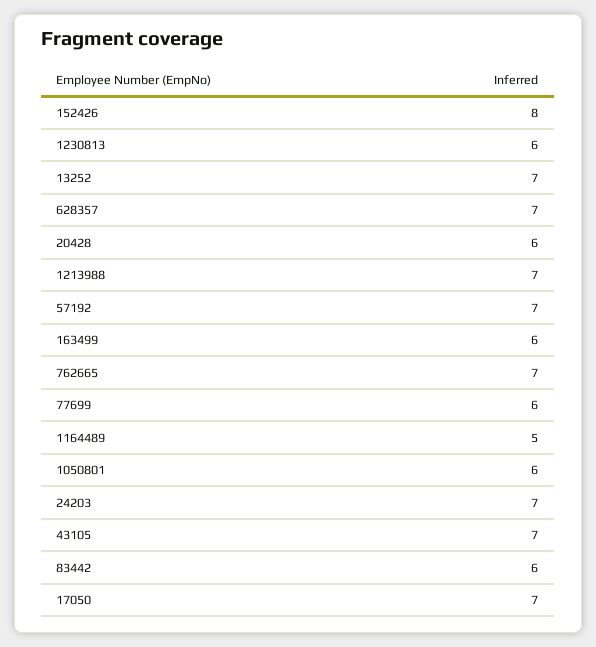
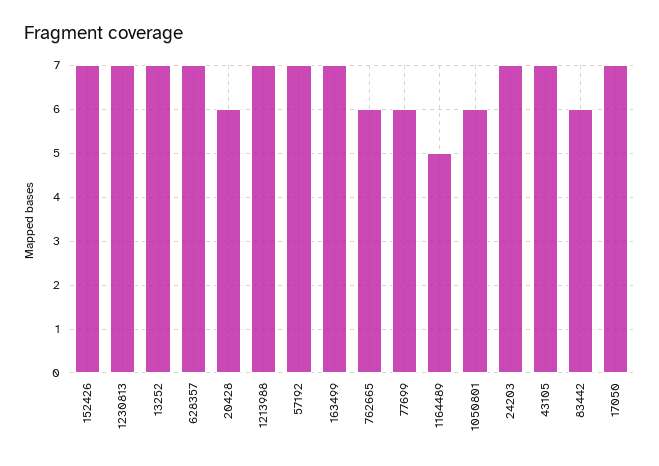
152426: 8 -> 7
1230813: 6 -> 7
163499: 6 -> 7
762665: 7 -> 6

